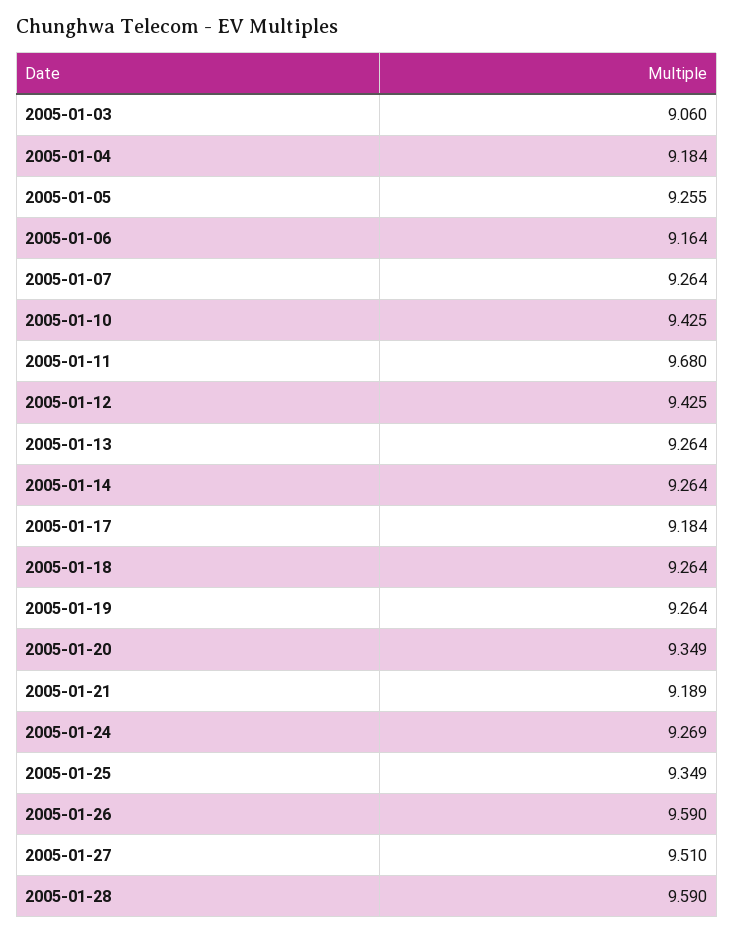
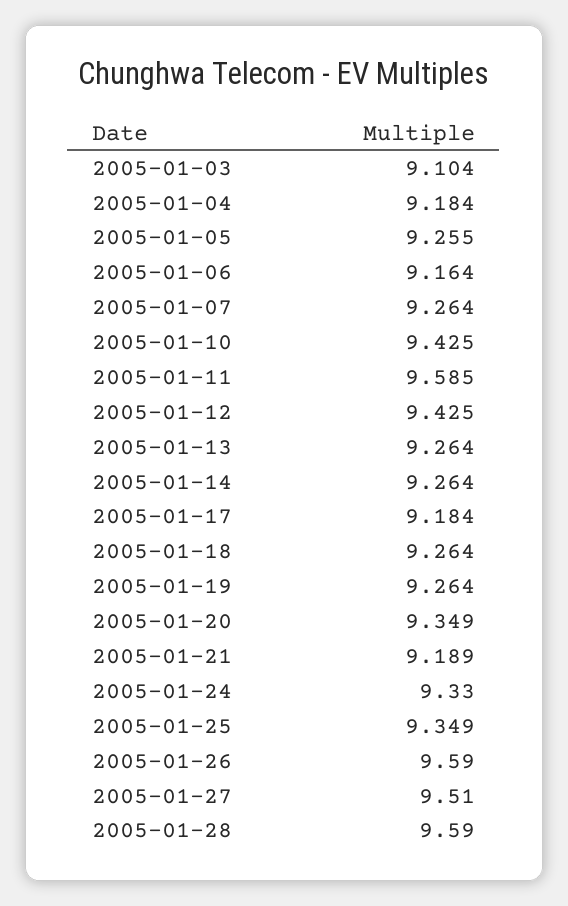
2005-01-03: 9.06 -> 9.104
2005-01-11: 9.68 -> 9.585
2005-01-24: 9.269 -> 9.33

